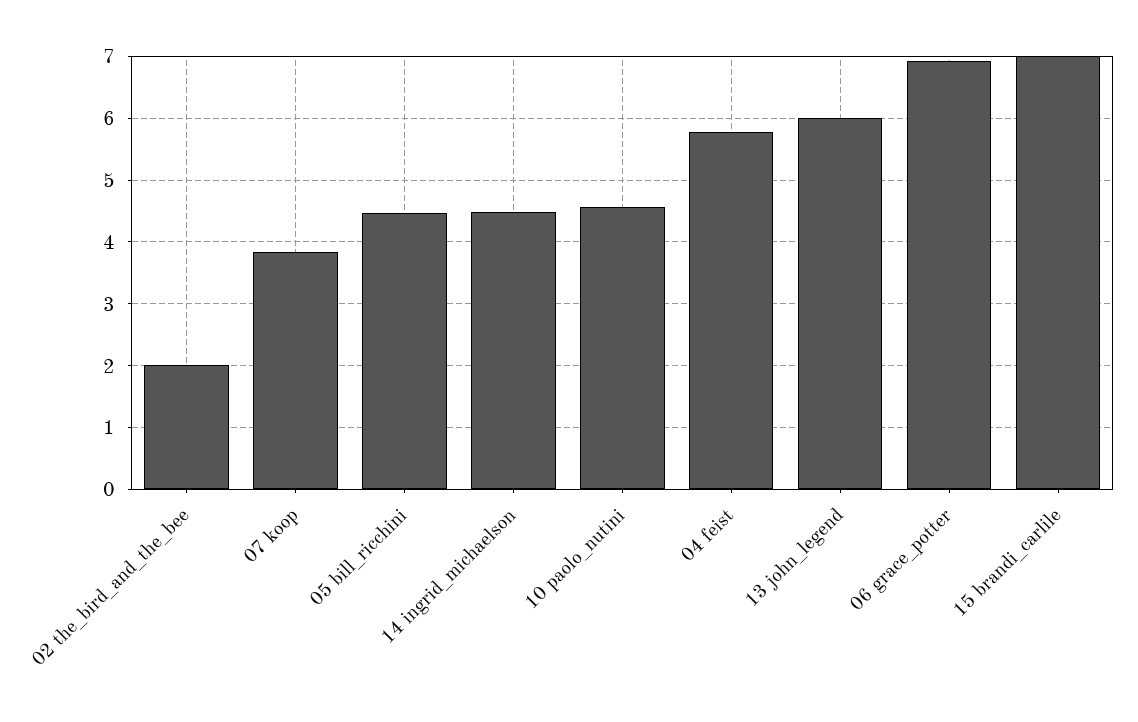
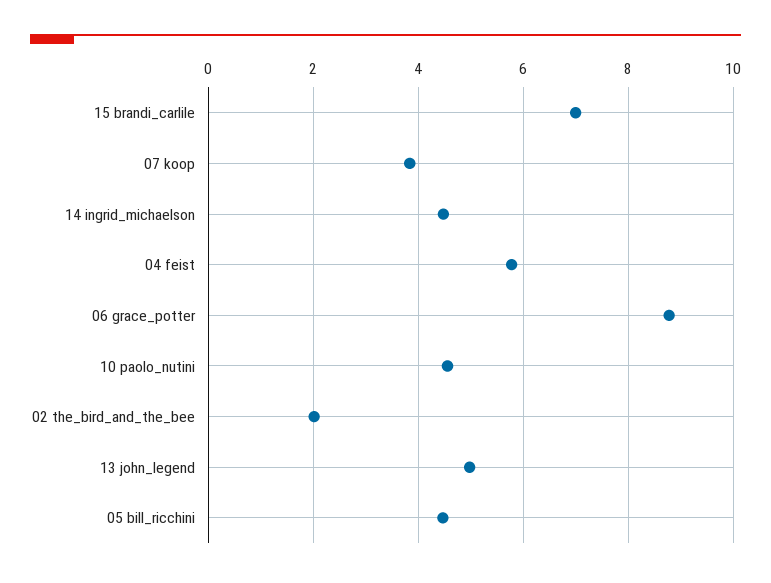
13 john_legend: 6 -> 5
06 grace_potter: 6.9 -> 8.8

